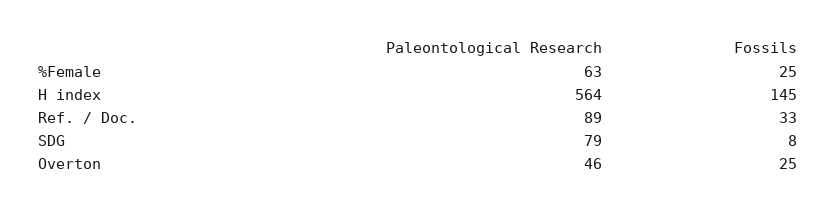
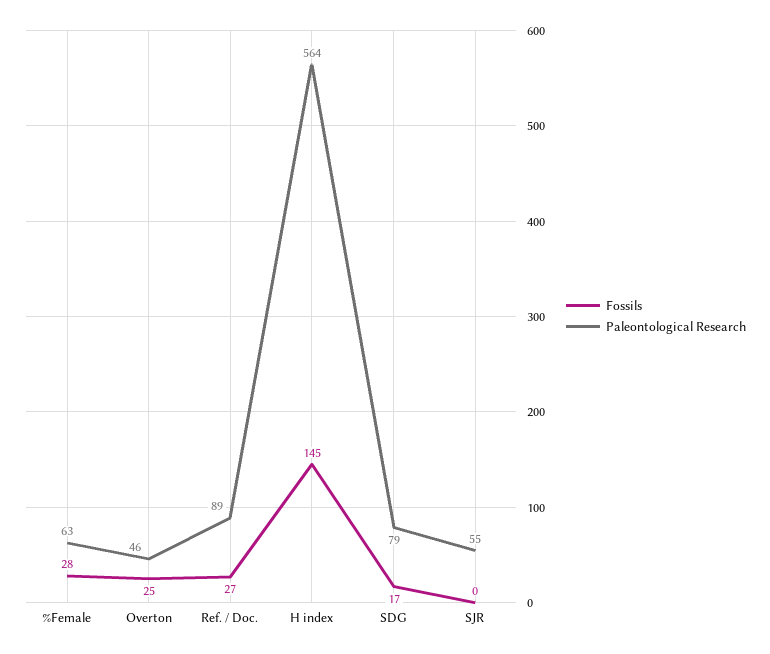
Fossils, %Female: 25 -> 28
Fossils, Ref. / Doc.: 33 -> 27
Fossils, SDG: 8 -> 17
Fossils, SJR: none -> 0
Paleontological Research, SJR: none -> 55

